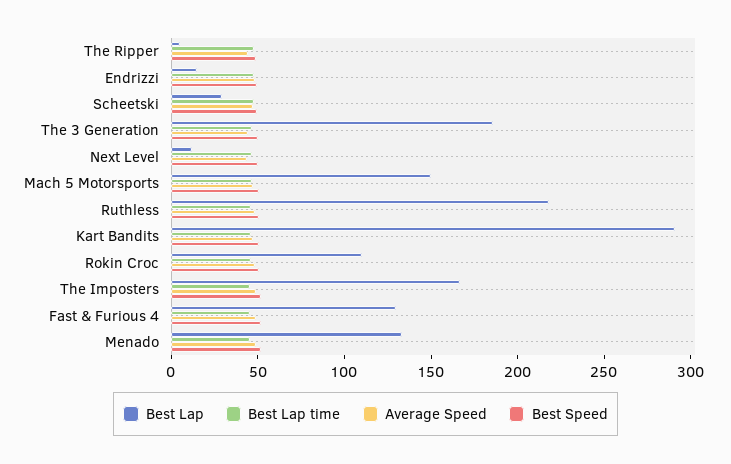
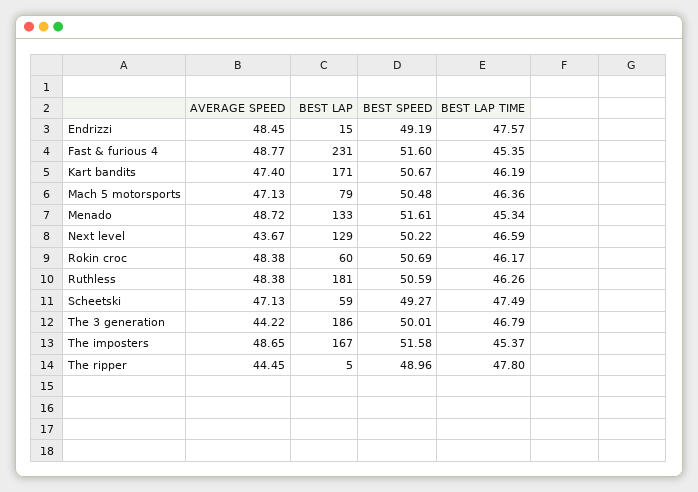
Best Lap, Scheetski: 30 -> 59
Best Lap, Next Level: 10 -> 129
Best Lap, Mach 5 Motorsports: 150 -> 79
Best Lap, Ruthless: 220 -> 181
Best Lap, Kart Bandits: 290 -> 171
Best Lap, Rokin Croc: 110 -> 60
Best Lap, Fast & Furious 4: 130 -> 231

